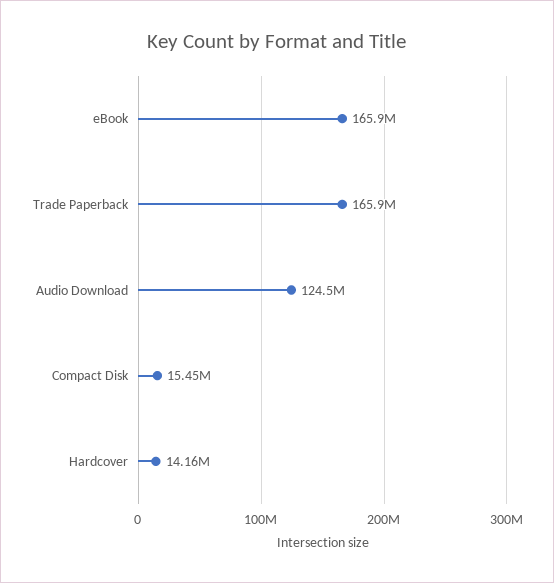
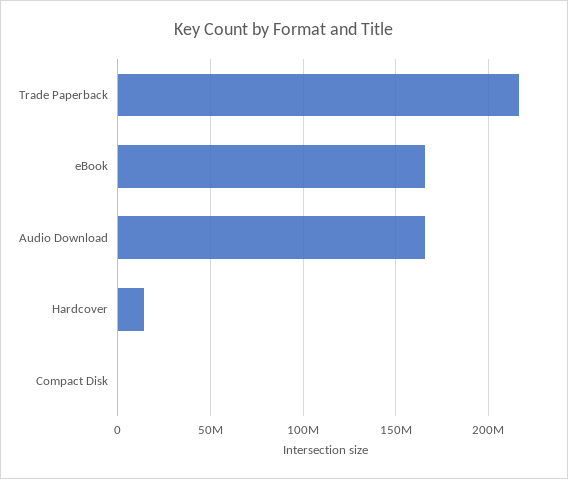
Trade Paperback: 165900000 -> 215000000
Audio Download: 124500000 -> 165000000
Compact Disk: 15450000 -> 0

